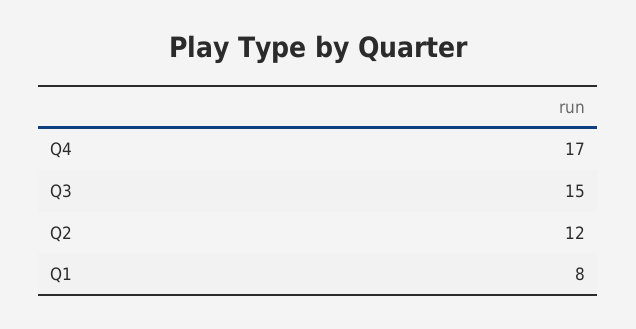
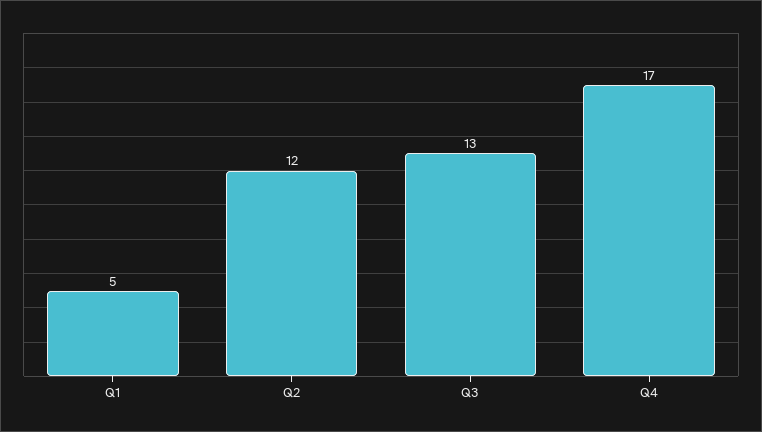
Q3: 15 -> 13
Q1: 8 -> 5

